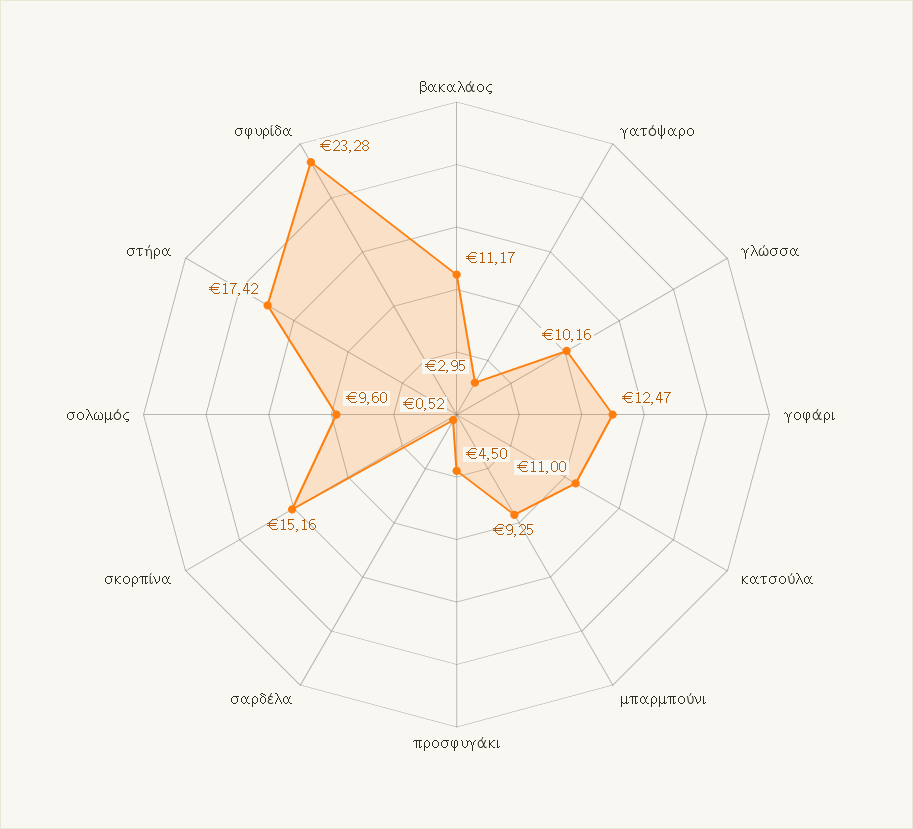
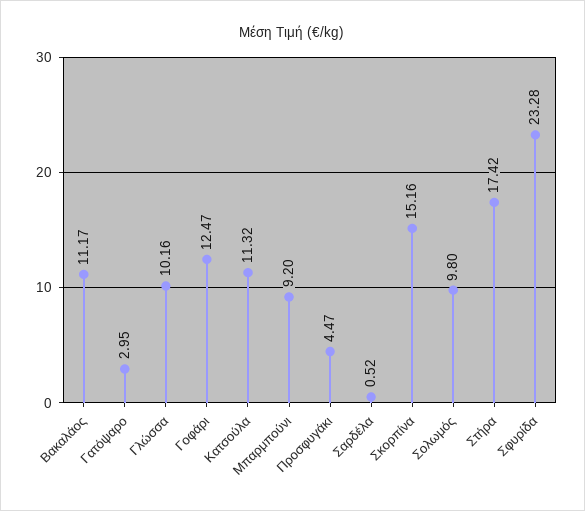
κατσούλα: 11 -> 11.32
μπαρμπούνι: 9.25 -> 9.2
προσφυγάκι: 4.5 -> 4.47
σολωμός: 9.6 -> 9.8

